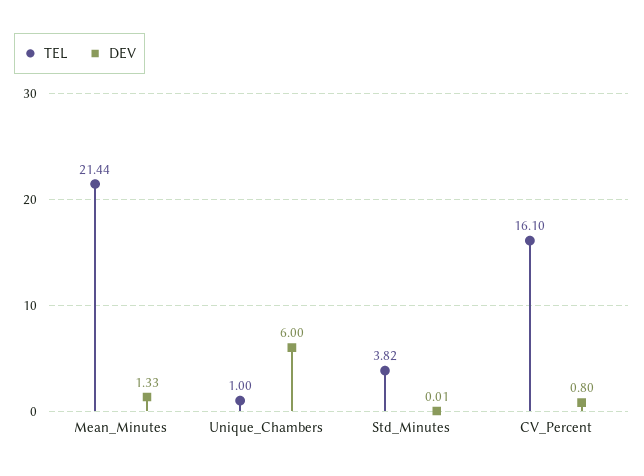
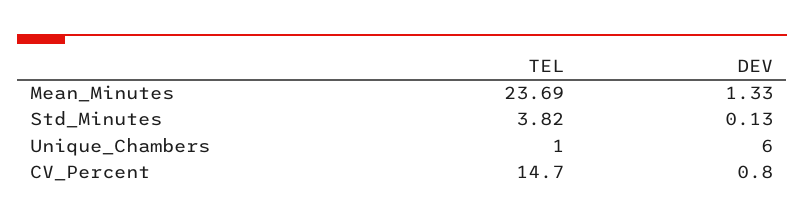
TEL, Mean_Minutes: 21.44 -> 23.69
DEV, Std_Minutes: 0.01 -> 0.13
TEL, CV_Percent: 16.1 -> 14.7

